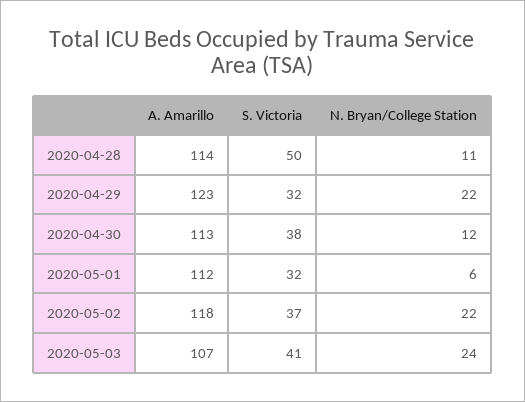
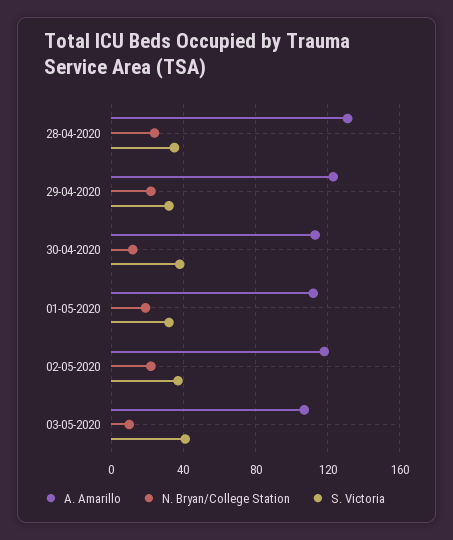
A. Amarillo, 2020-04-28: 114 -> 130
S. Victoria, 2020-04-28: 50 -> 35
N. Bryan/College Station, 2020-04-28: 11 -> 25
N. Bryan/College Station, 2020-05-01: 6 -> 20
N. Bryan/College Station, 2020-05-03: 24 -> 10

